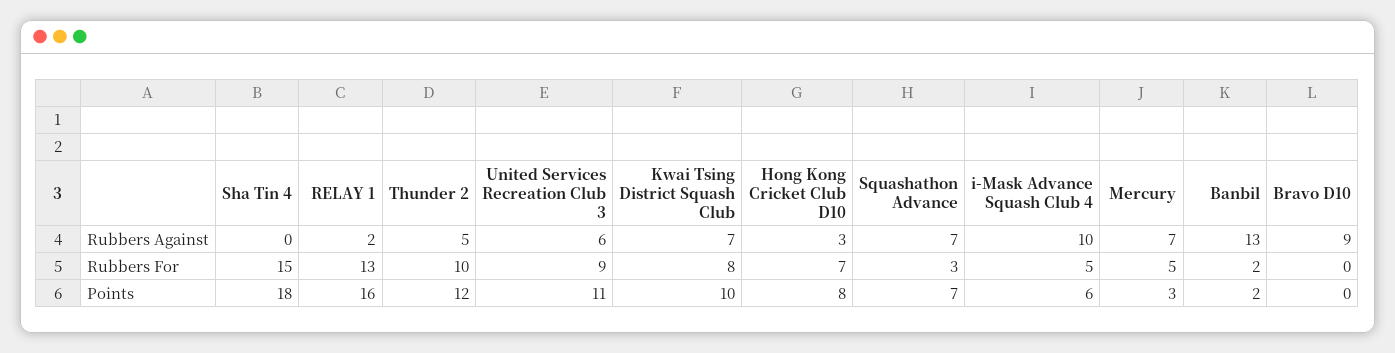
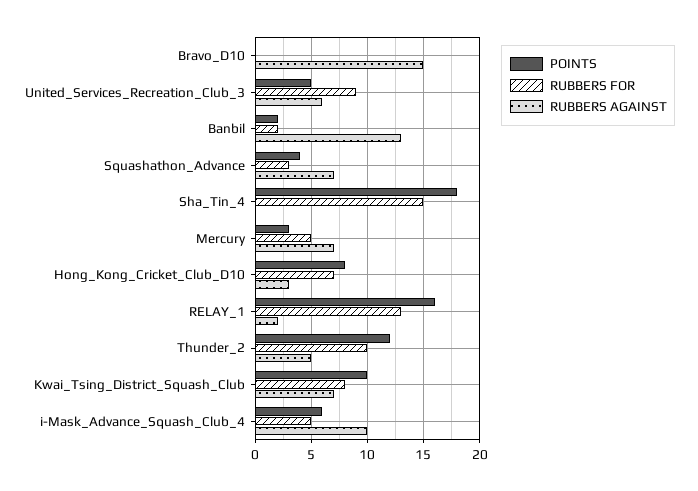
Rubbers Against, Bravo D10: 9 -> 15
Points, United Services Recreation Club 3: 11 -> 5
Points, Squashathon Advance: 7 -> 4

